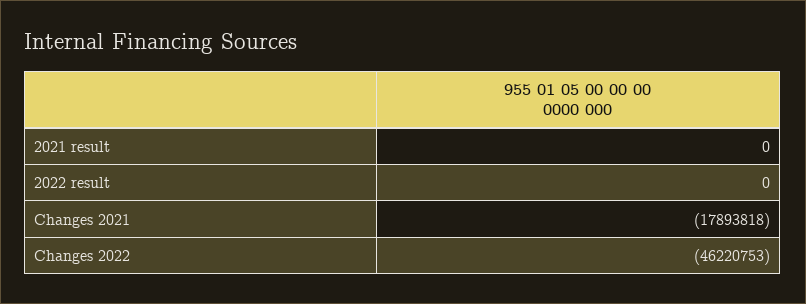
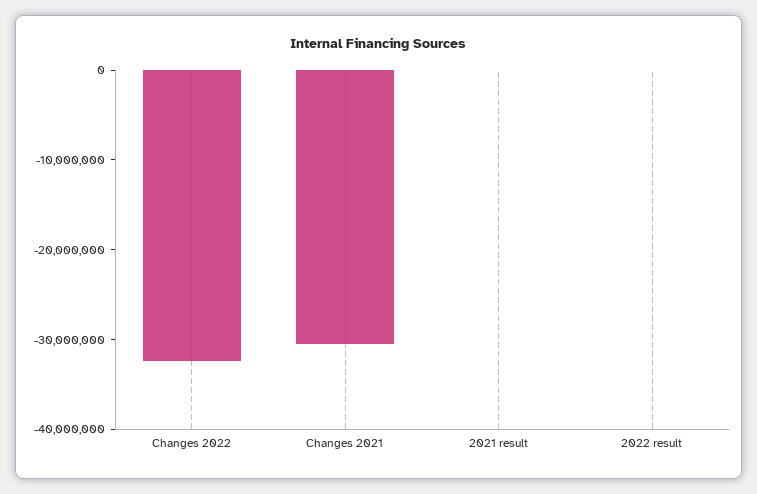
Changes 2021: -17893818 -> -30000000
Changes 2022: -46220753 -> -32000000

